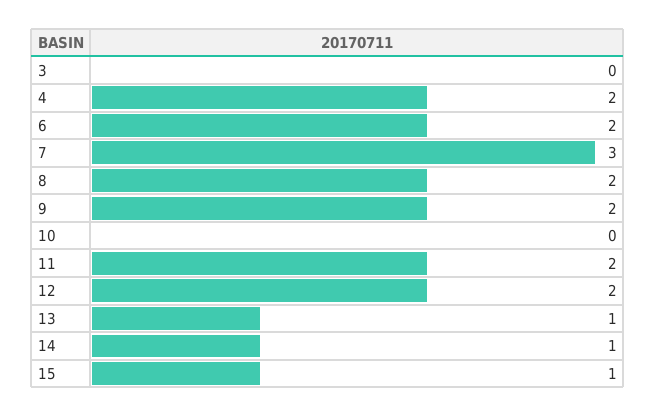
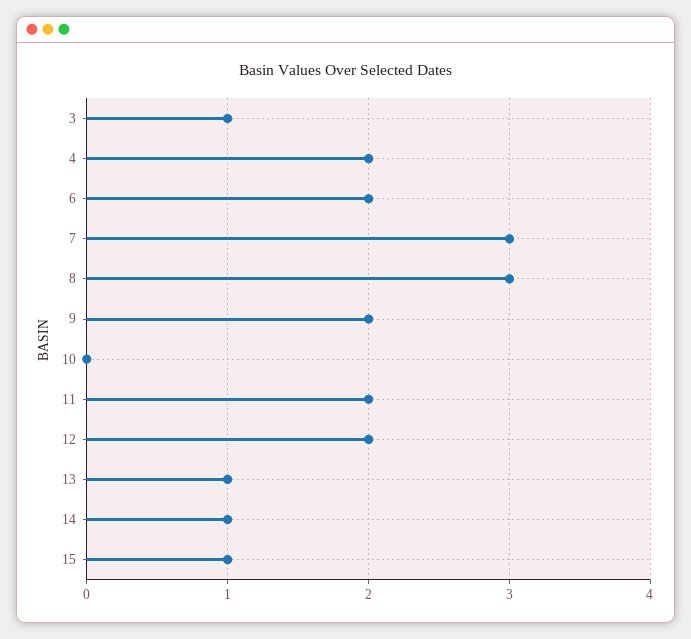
3: 0 -> 1
8: 2 -> 3

